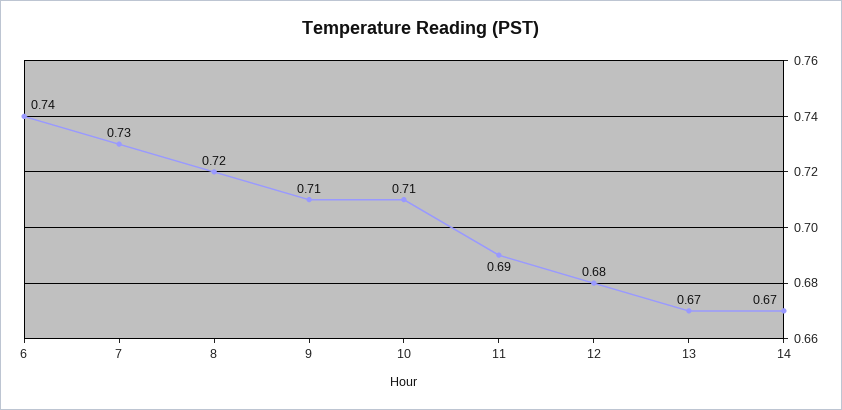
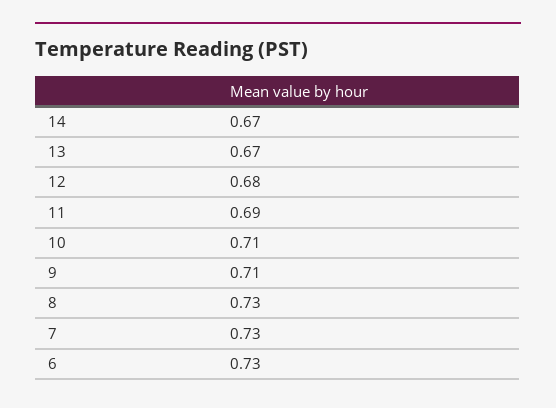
6: 0.74 -> 0.73
8: 0.72 -> 0.73

